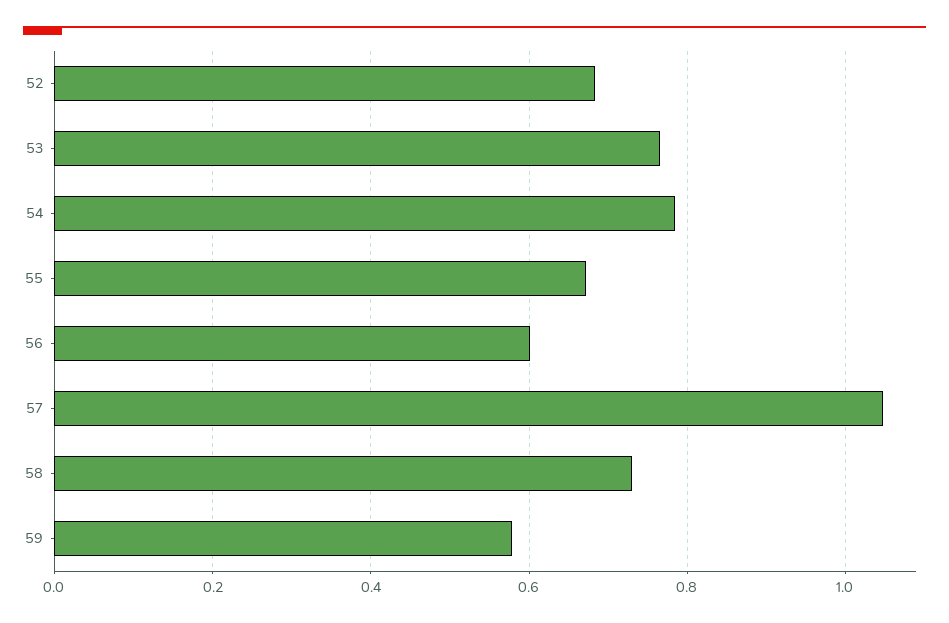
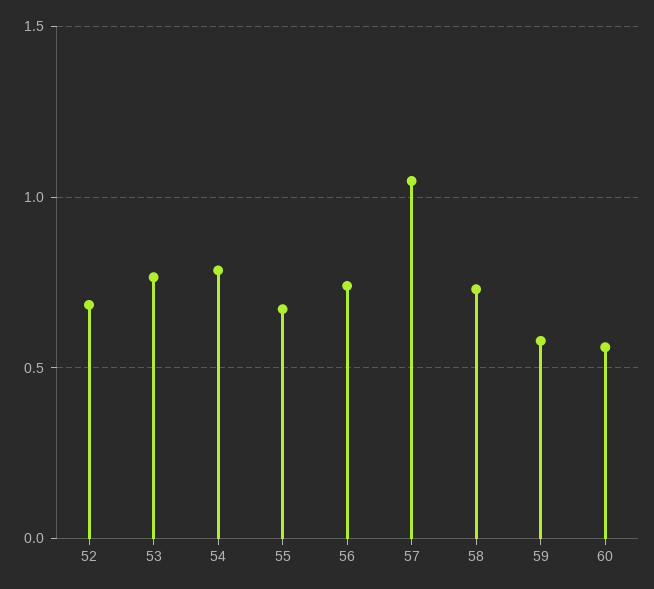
56: 0.6 -> 0.75
60: none -> 0.55

